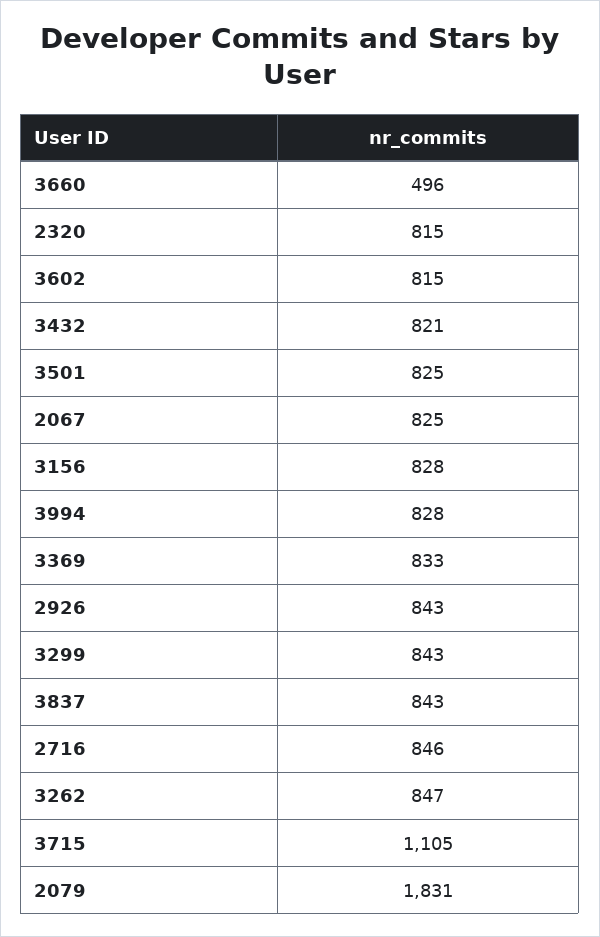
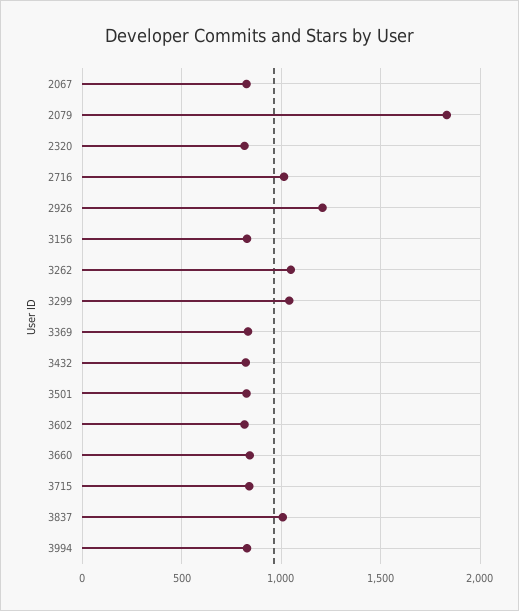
3660: 496 -> 850
2926: 843 -> 1200
3299: 843 -> 1050
3837: 843 -> 1000
2716: 846 -> 1000
3262: 847 -> 1050
3715: 1105 -> 850

